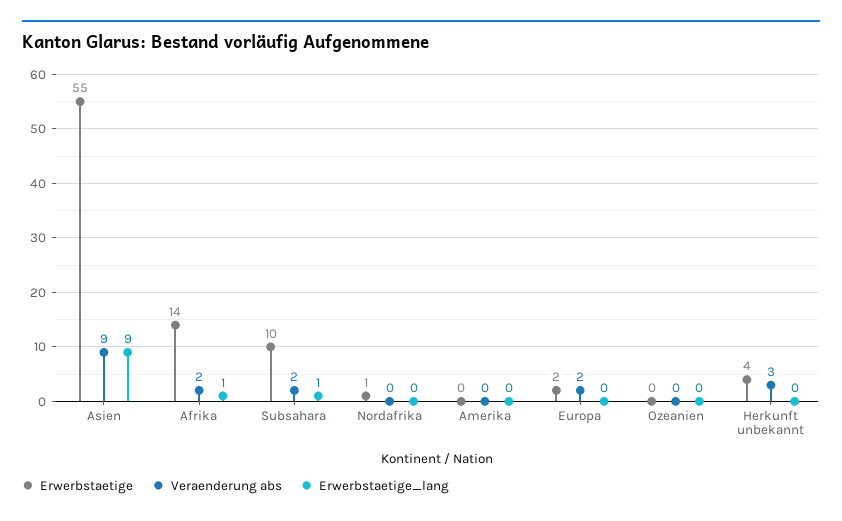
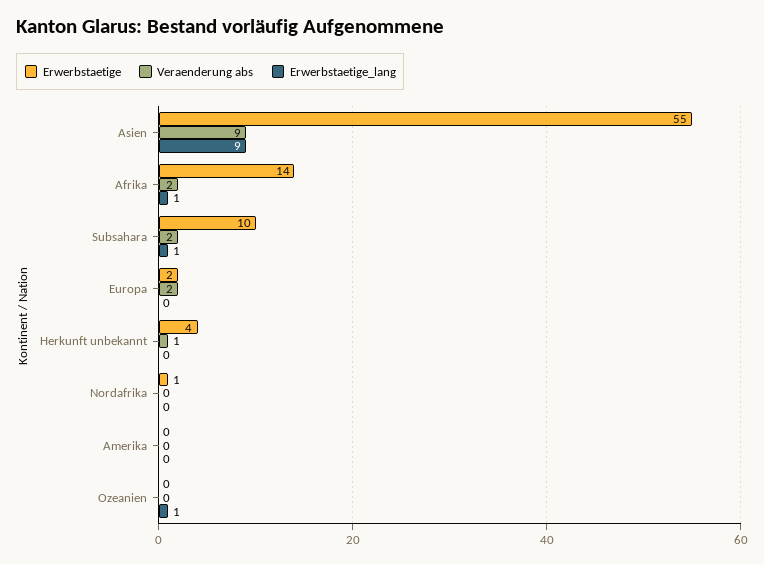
Erwerbstaetige_lang, Ozeanien: 0 -> 1
Veraenderung abs, Herkunft unbekannt: 3 -> 1

